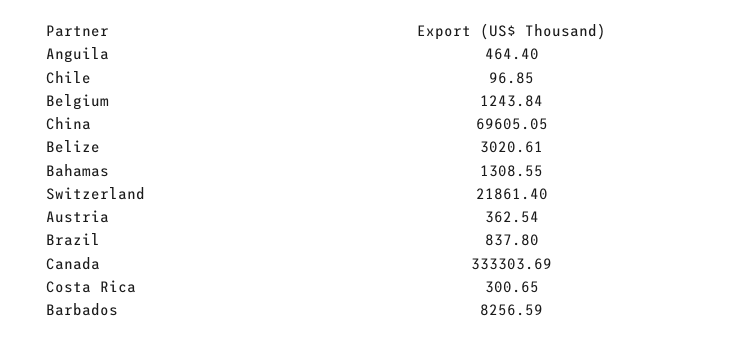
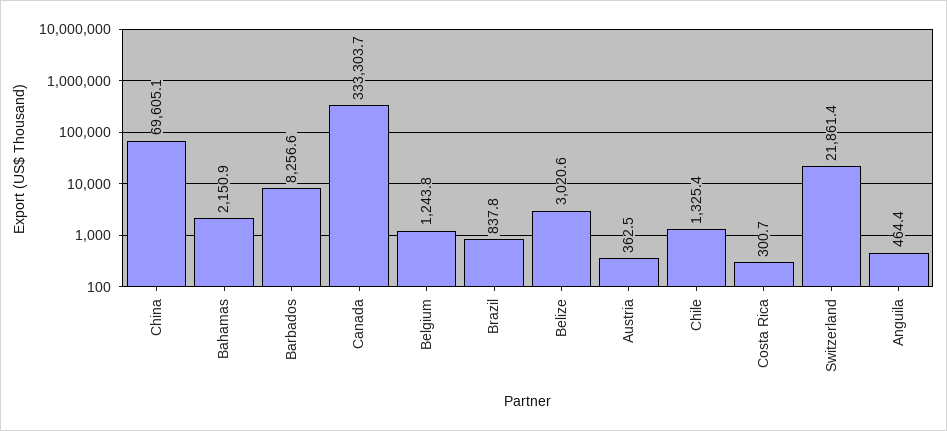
Chile: 96.85 -> 1325.4
Bahamas: 1308.55 -> 2150.9

